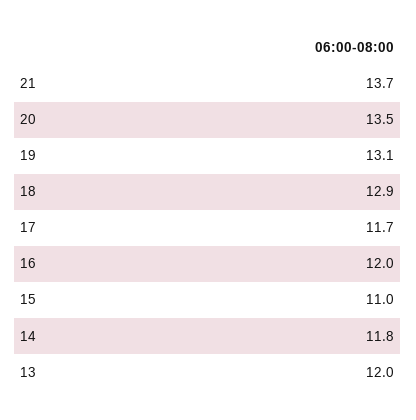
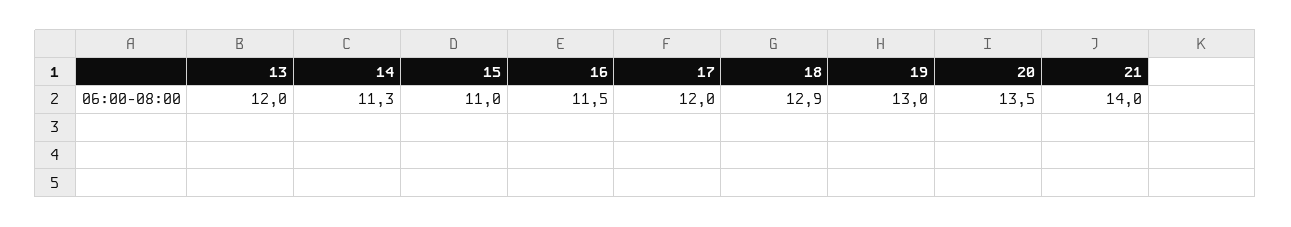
21: 13.7 -> 14
19: 13.1 -> 13
17: 11.7 -> 12
16: 12 -> 11.5
14: 11.8 -> 11.3

